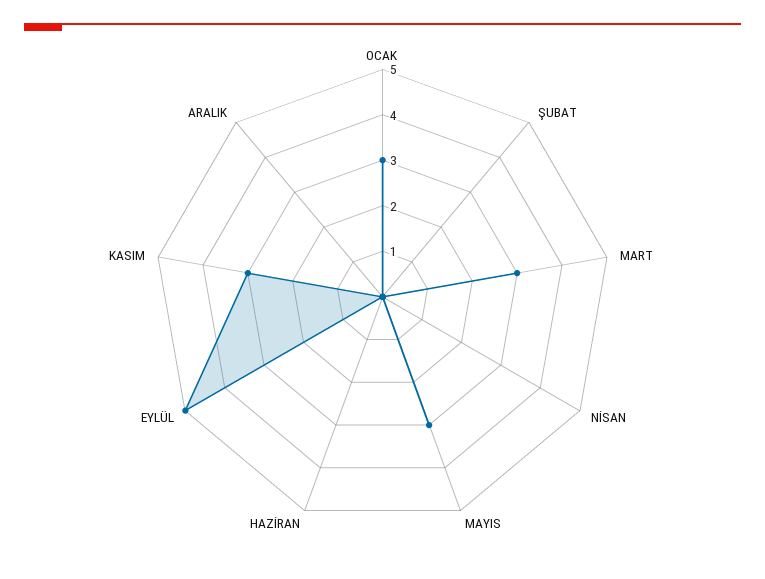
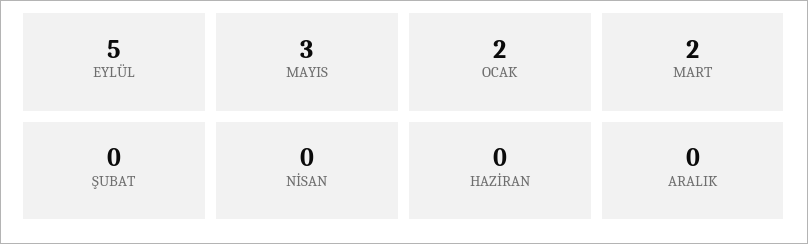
OCAK: 3 -> 2
MART: 3 -> 2
KASIM: 3 -> none

